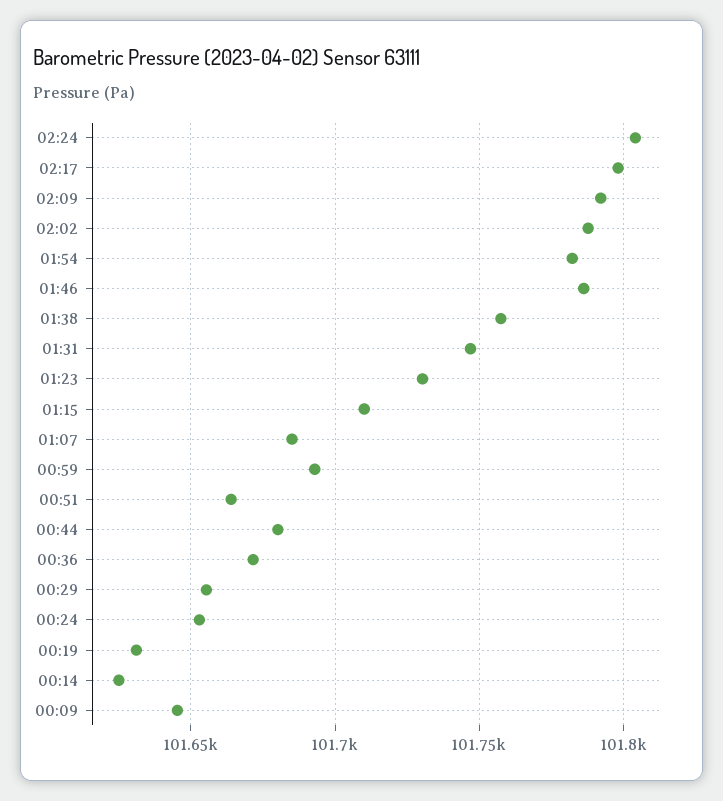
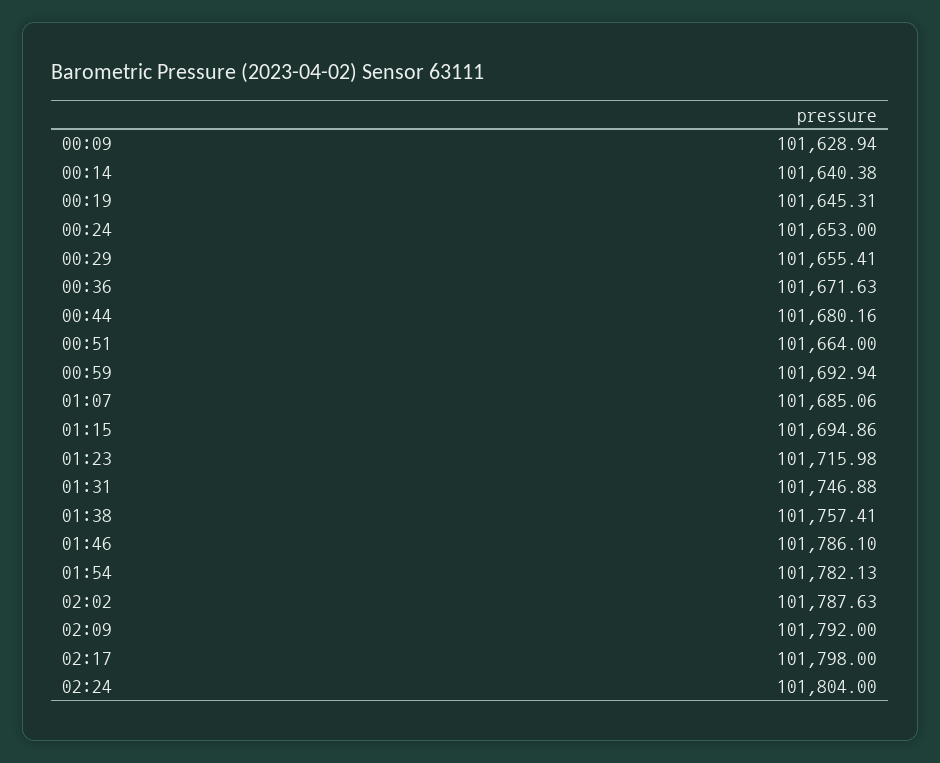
01:23: 101730 -> 101715.98
01:15: 101710 -> 101694.86
00:19: 101630 -> 101645.31
00:14: 101625 -> 101640.38
00:09: 101645 -> 101628.94

